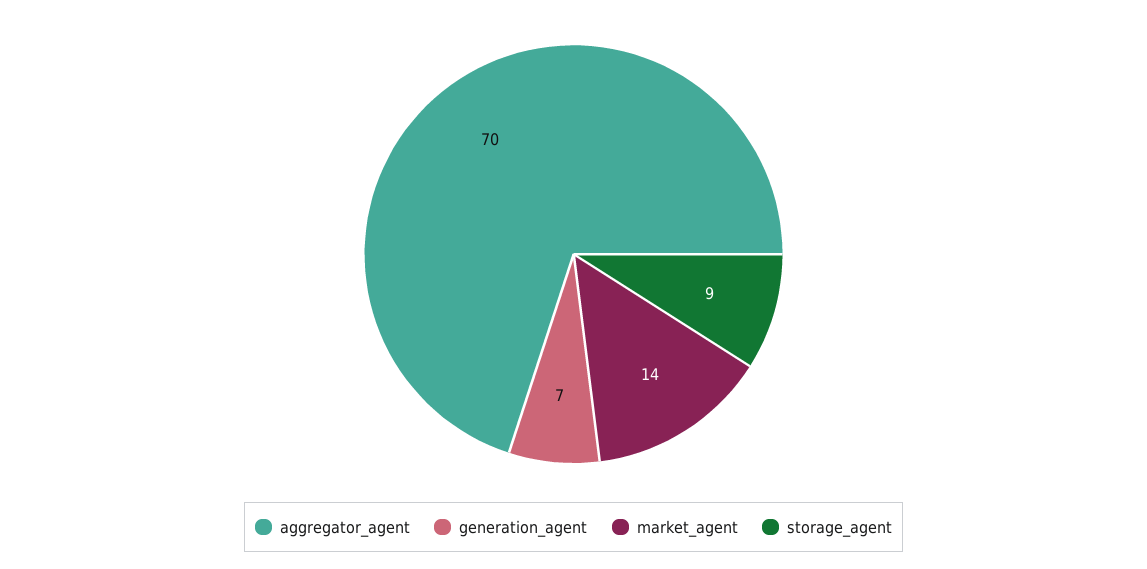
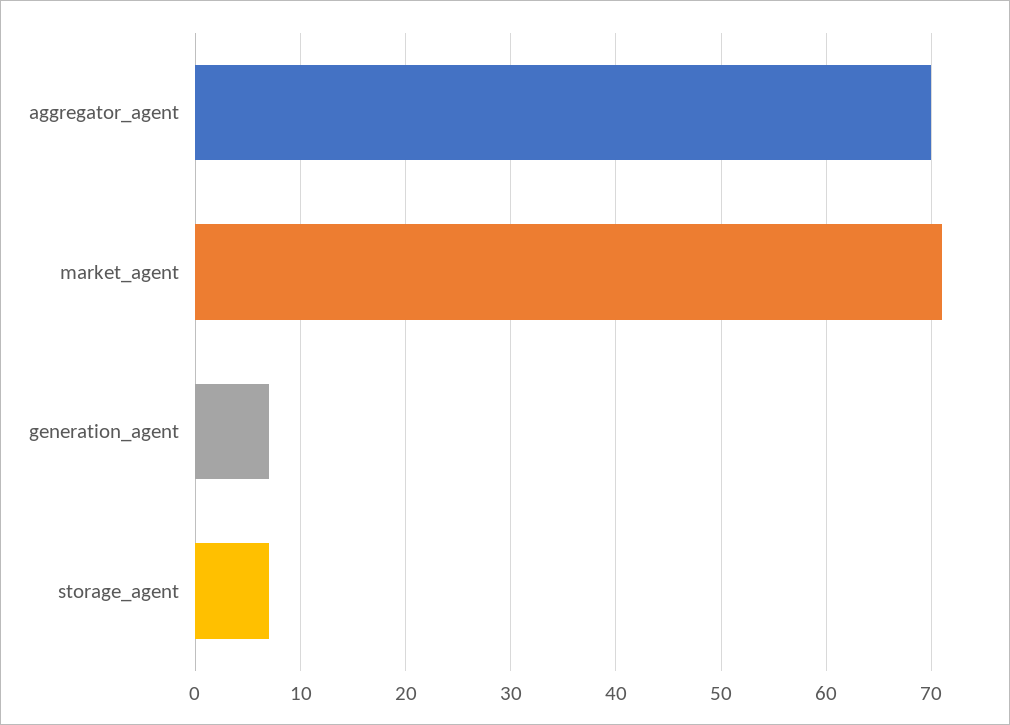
market_agent: 14 -> 71
storage_agent: 9 -> 7

